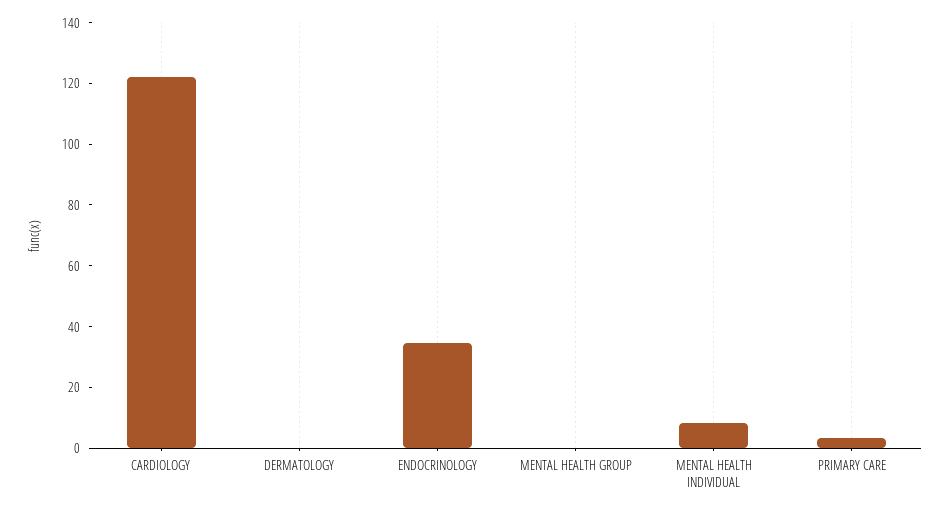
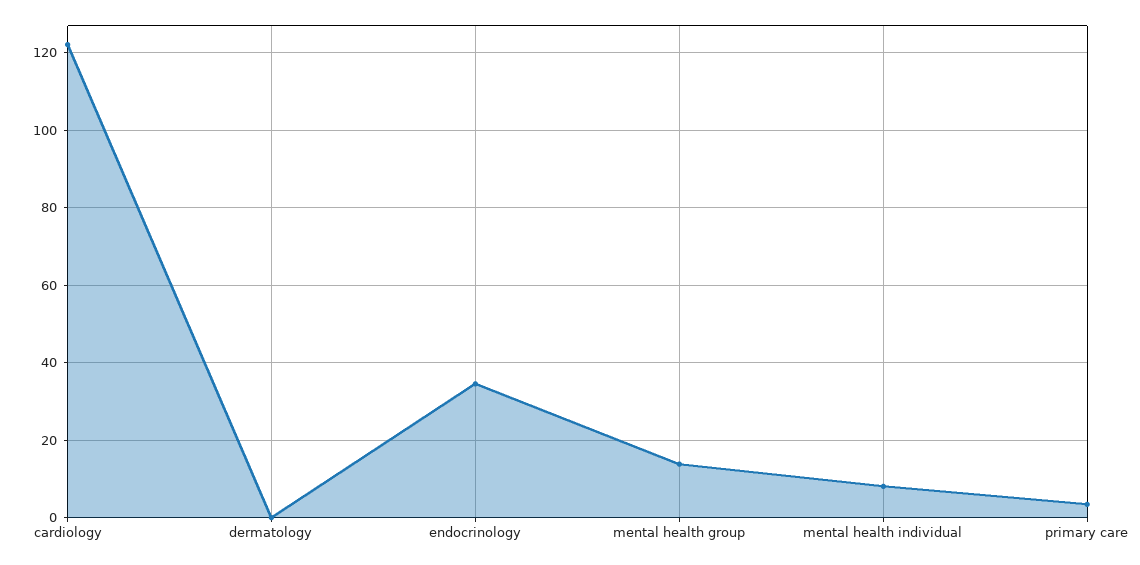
MENTAL HEALTH GROUP: 0 -> 14

